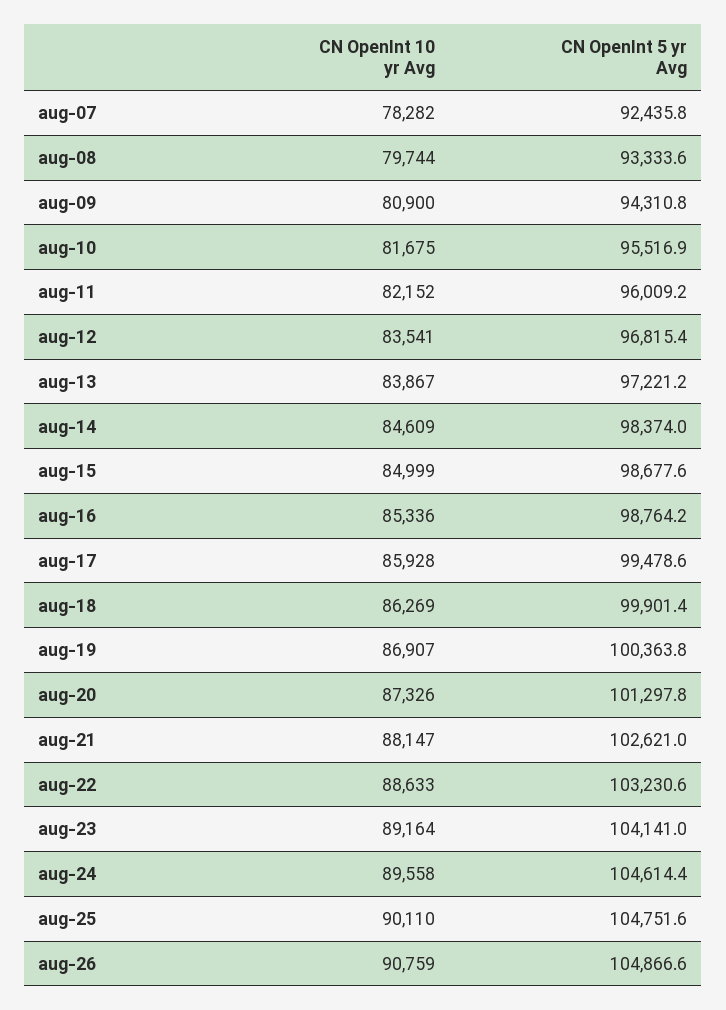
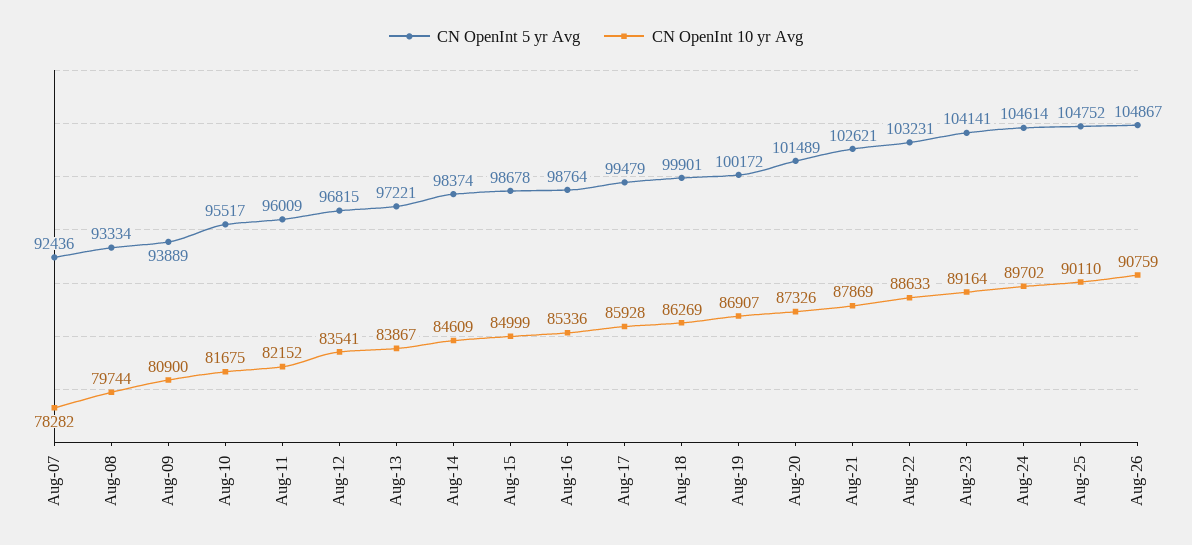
CN OpenInt 5 yr Avg, aug-09: 94310.8 -> 93889
CN OpenInt 5 yr Avg, aug-19: 100363.8 -> 100172
CN OpenInt 5 yr Avg, aug-20: 101297.8 -> 101489
CN OpenInt 10 yr Avg, aug-21: 88147 -> 87869
CN OpenInt 10 yr Avg, aug-24: 89558 -> 89702

